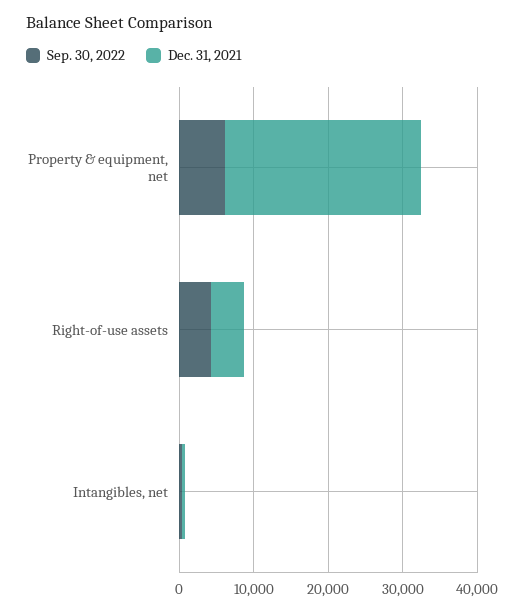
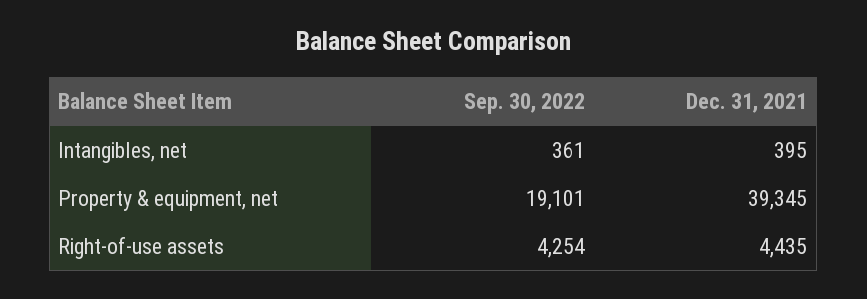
Sep. 30, 2022, Property & equipment, net: 6000 -> 19101
Dec. 31, 2021, Property & equipment, net: 26000 -> 39345

